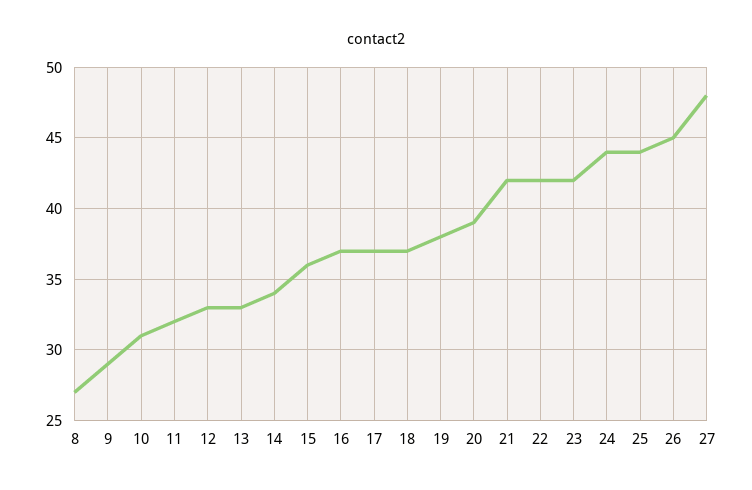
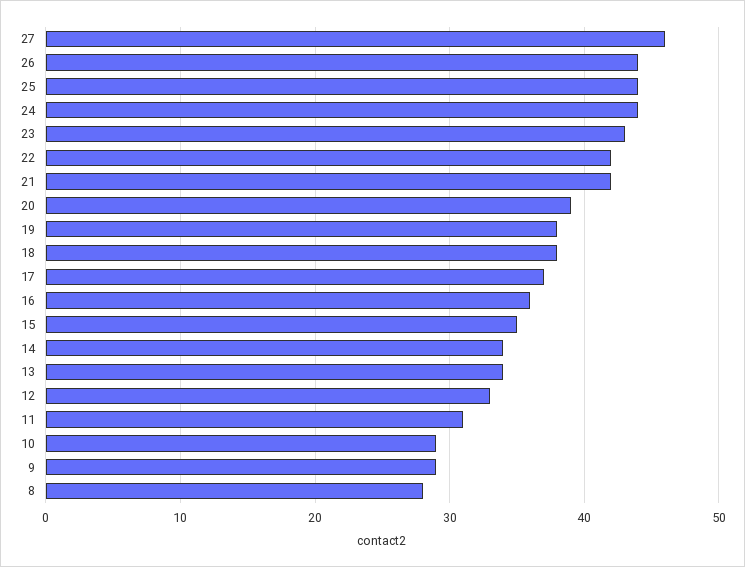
8: 27 -> 28
10: 31 -> 29
11: 32 -> 31
13: 33 -> 34
15: 36 -> 35
16: 37 -> 36
18: 37 -> 38
23: 42 -> 43
26: 45 -> 44
27: 48 -> 46

